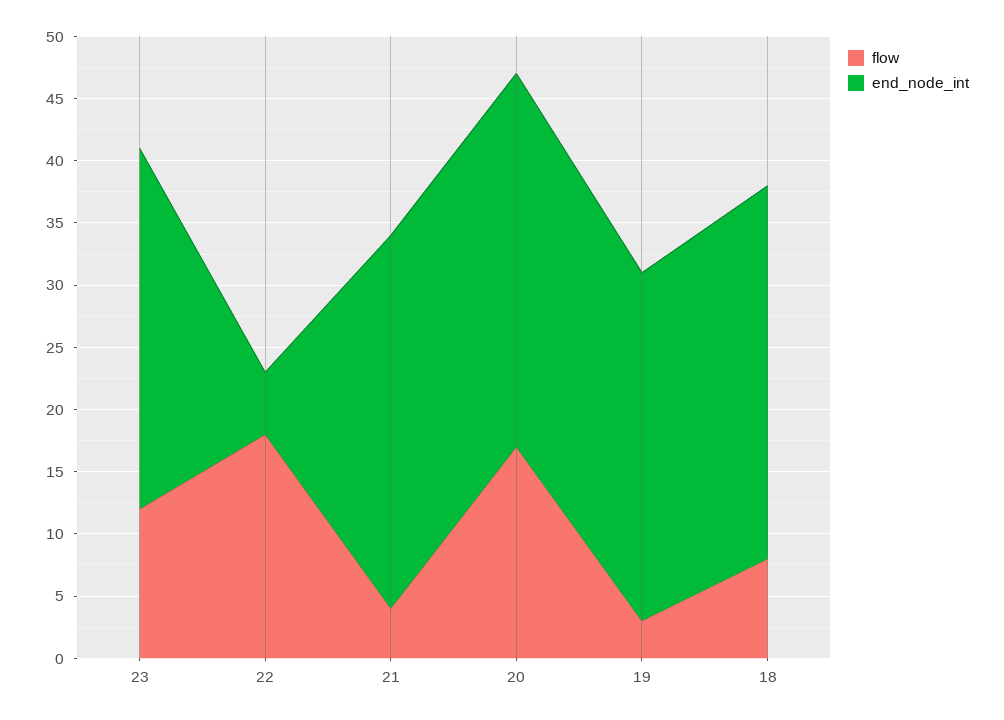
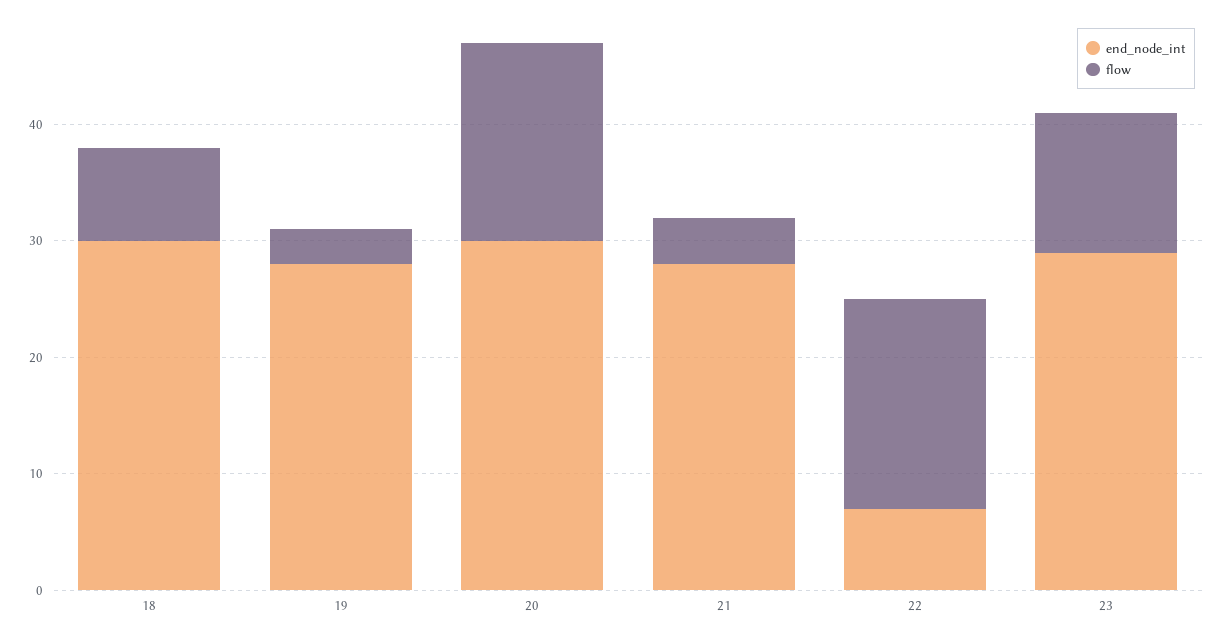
end_node_int, 22: 5 -> 7
end_node_int, 21: 30 -> 28

